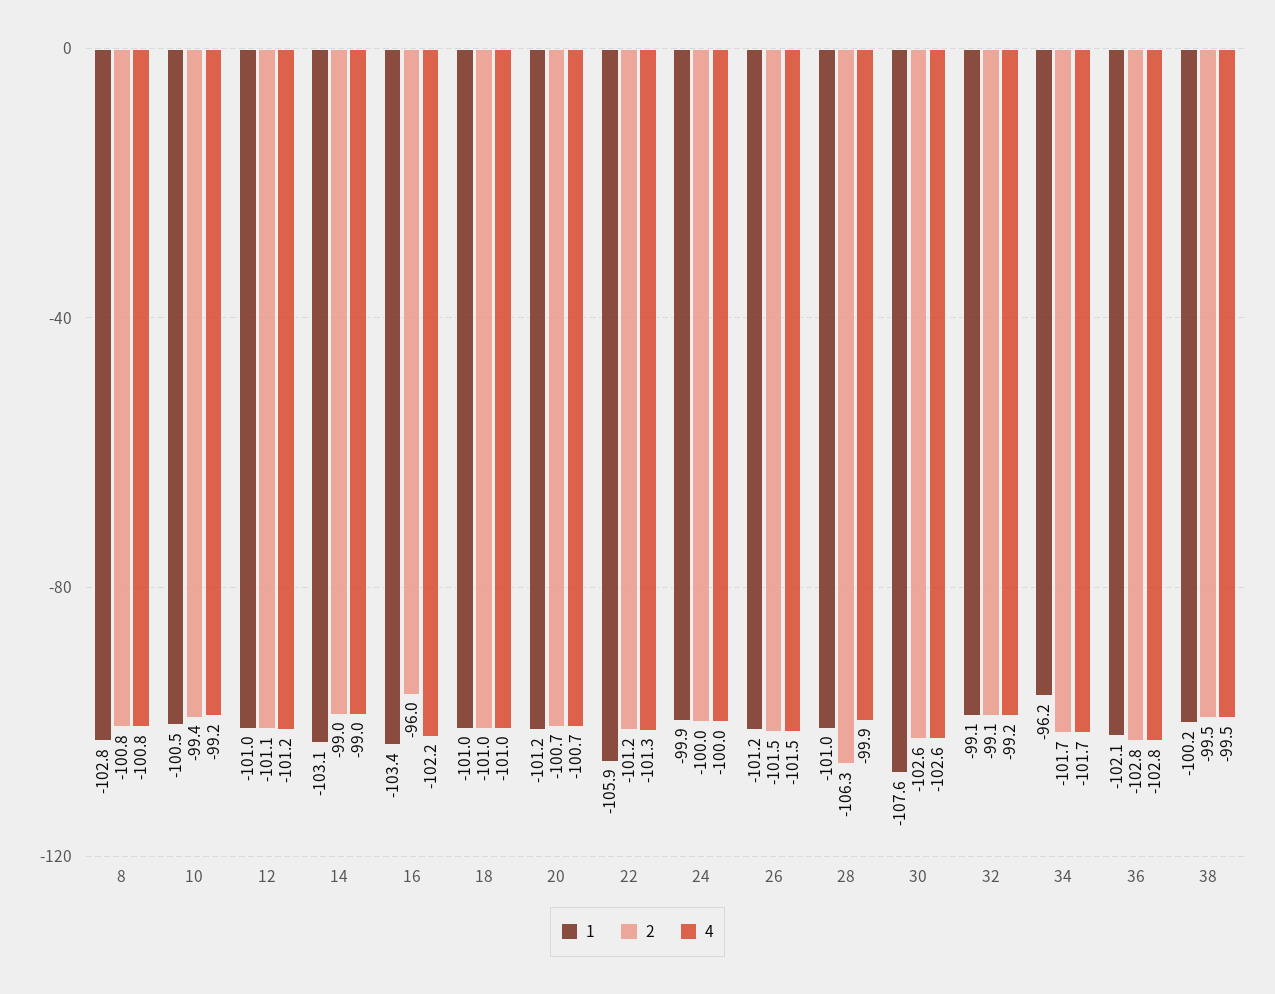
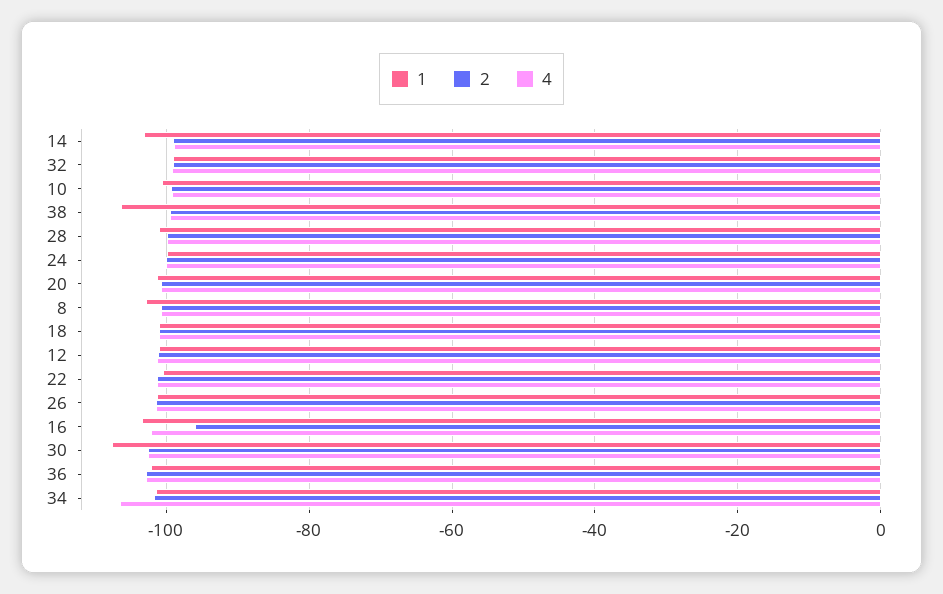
1, 22: -105.9 -> -100
2, 28: -106.3 -> -100
1, 34: -96.2 -> -102
4, 34: -101.7 -> -106
1, 38: -100.2 -> -106

